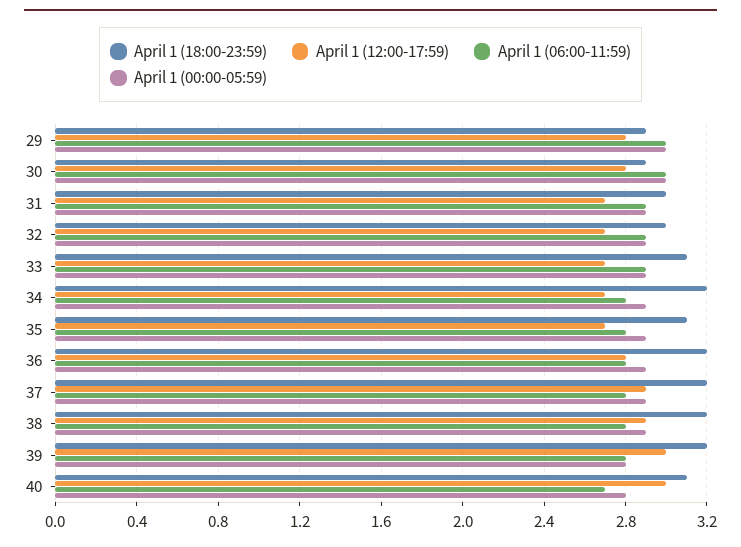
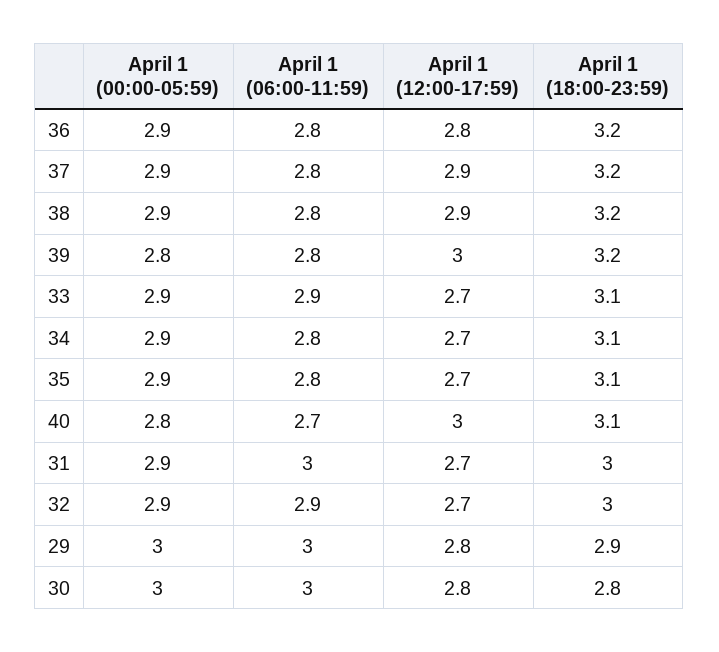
April 1 (18:00-23:59), 30: 2.9 -> 2.8
April 1 (06:00-11:59), 31: 2.9 -> 3
April 1 (18:00-23:59), 34: 3.2 -> 3.1

